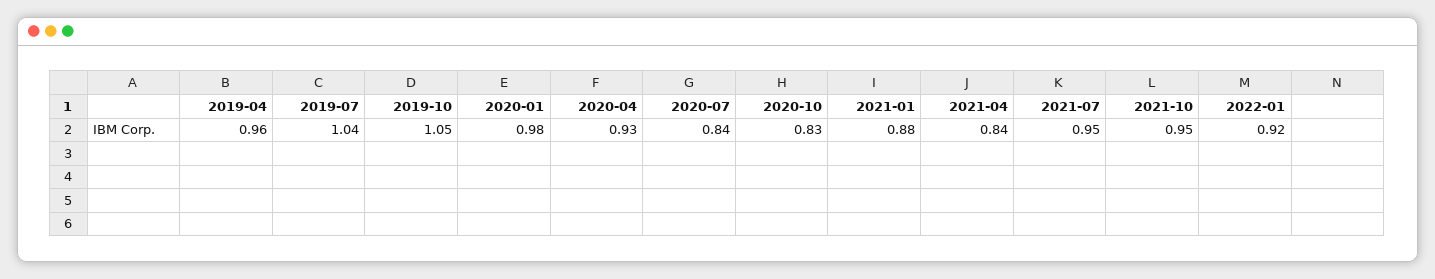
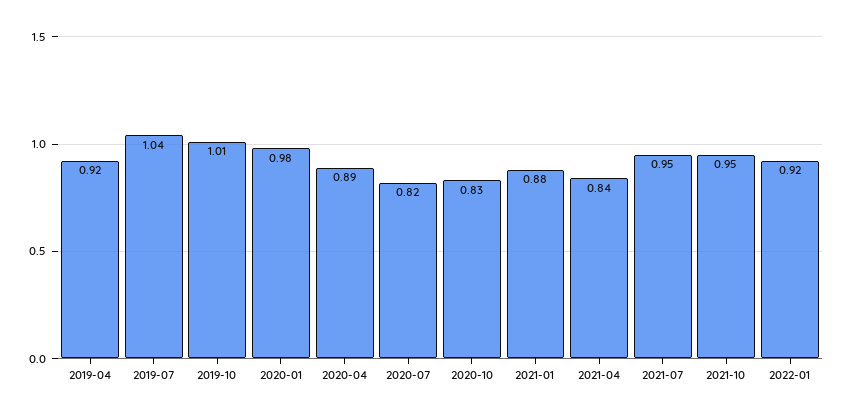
2019-04: 0.96 -> 0.92
2019-10: 1.05 -> 1.01
2020-04: 0.93 -> 0.89
2020-07: 0.84 -> 0.82

